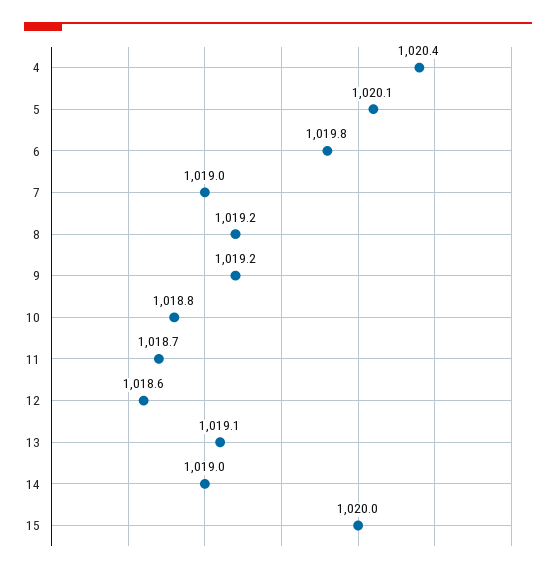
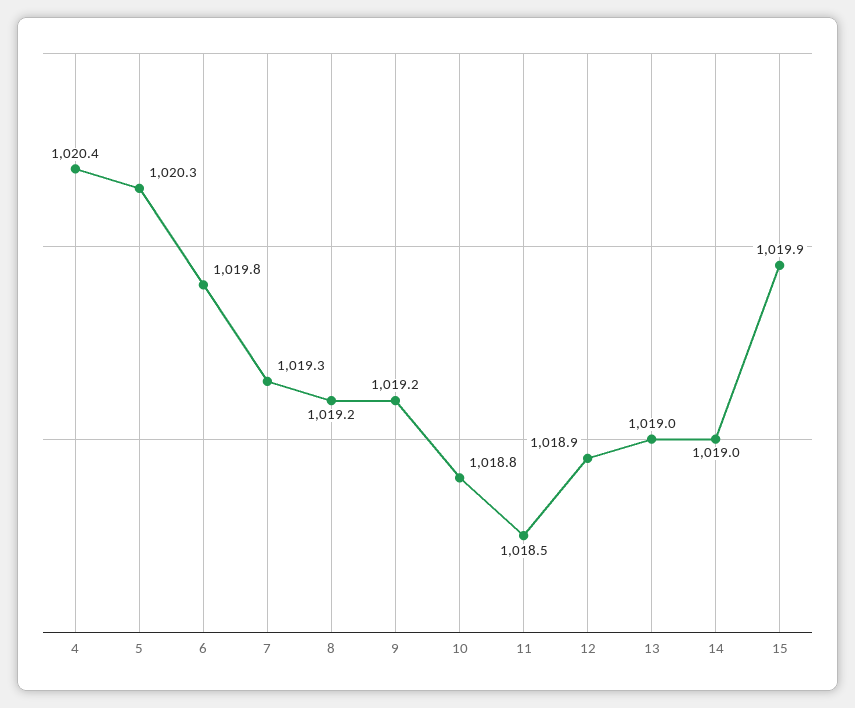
5: 1020.1 -> 1020.3
7: 1019 -> 1019.3
11: 1018.7 -> 1018.5
12: 1018.6 -> 1018.9
13: 1019.1 -> 1019
15: 1020 -> 1019.9

